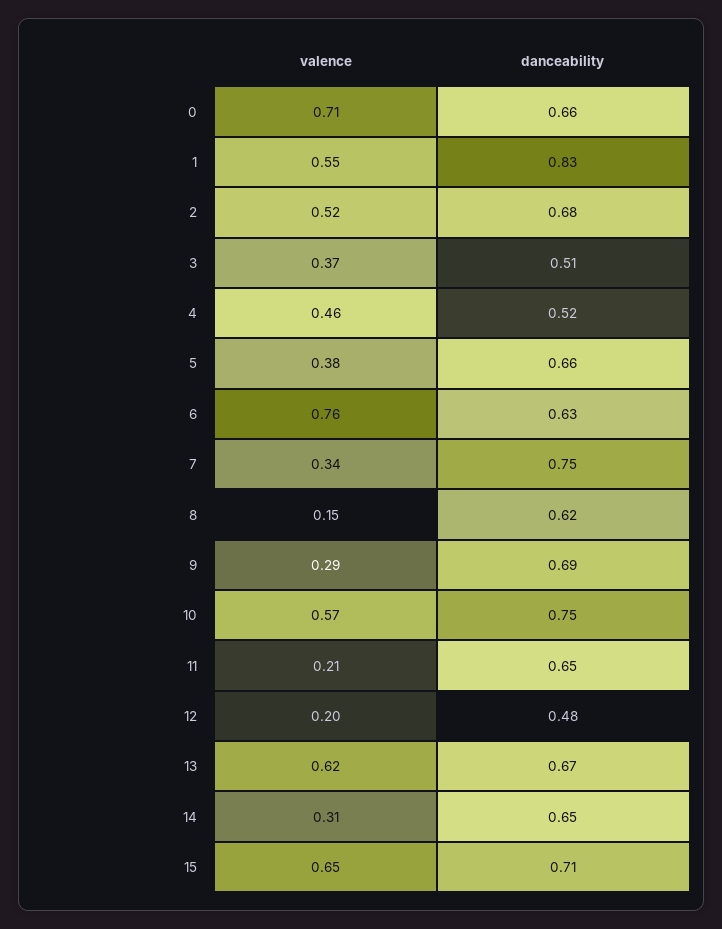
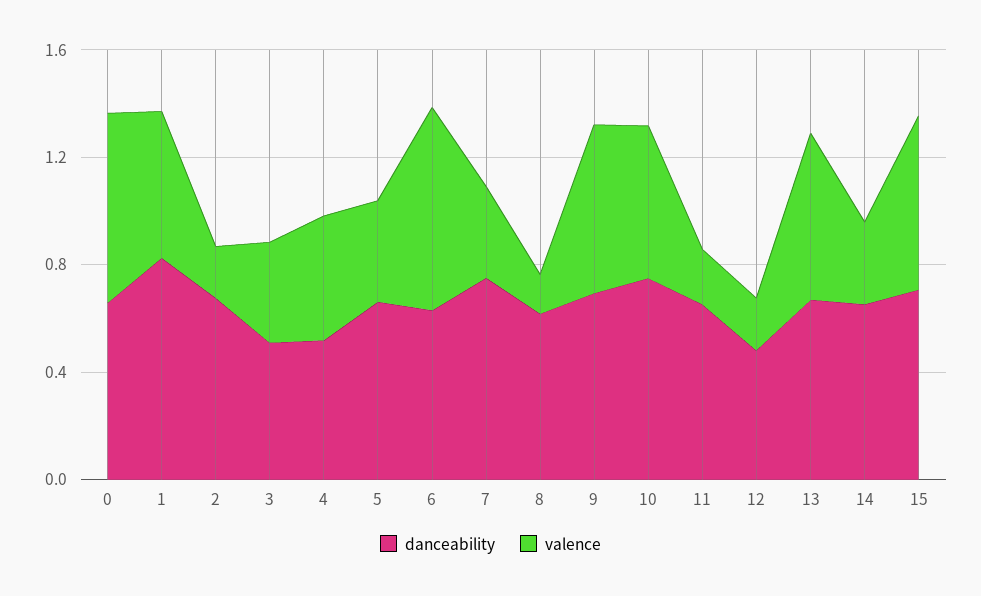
valence, 2: 0.52 -> 0.2
valence, 9: 0.29 -> 0.6

